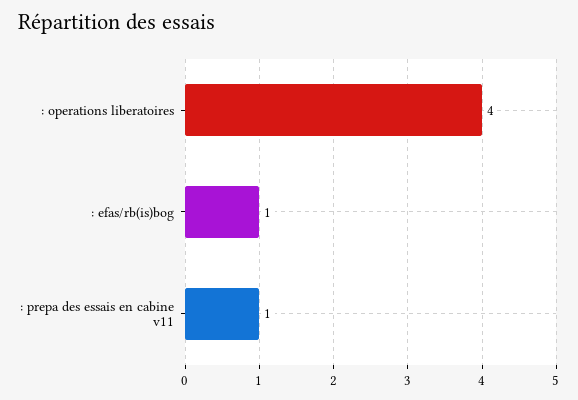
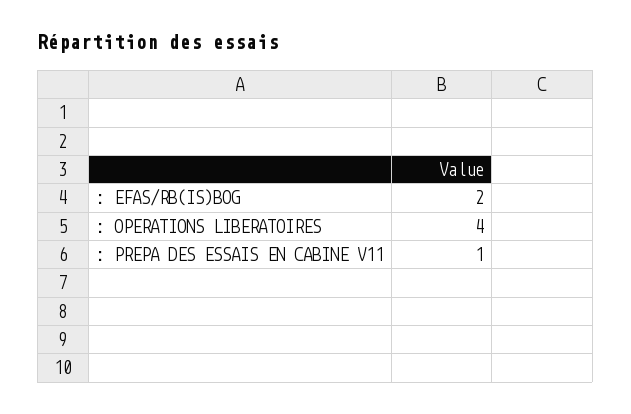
: efas/rb(is)bog: 1 -> 2

